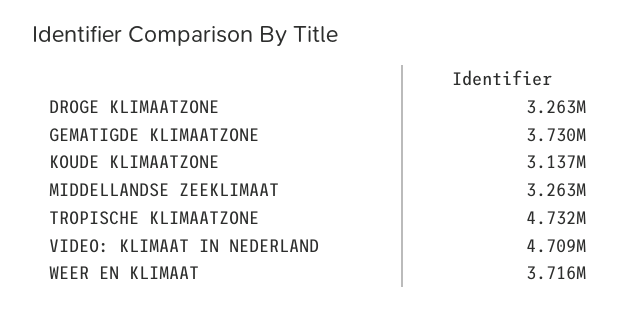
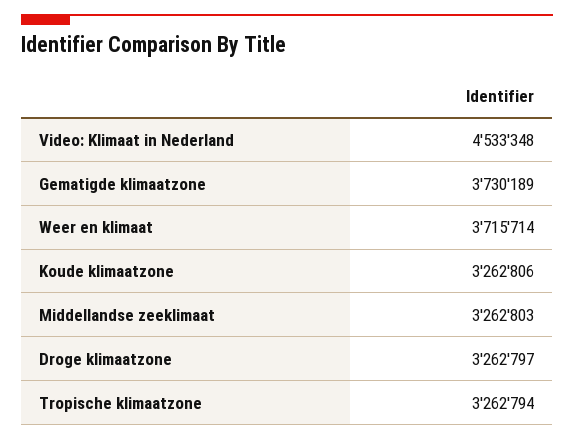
KOUDE KLIMAATZONE: 3137000 -> 3262806
TROPISCHE KLIMAATZONE: 4732000 -> 3262794
VIDEO: KLIMAAT IN NEDERLAND: 4709000 -> 4533348

